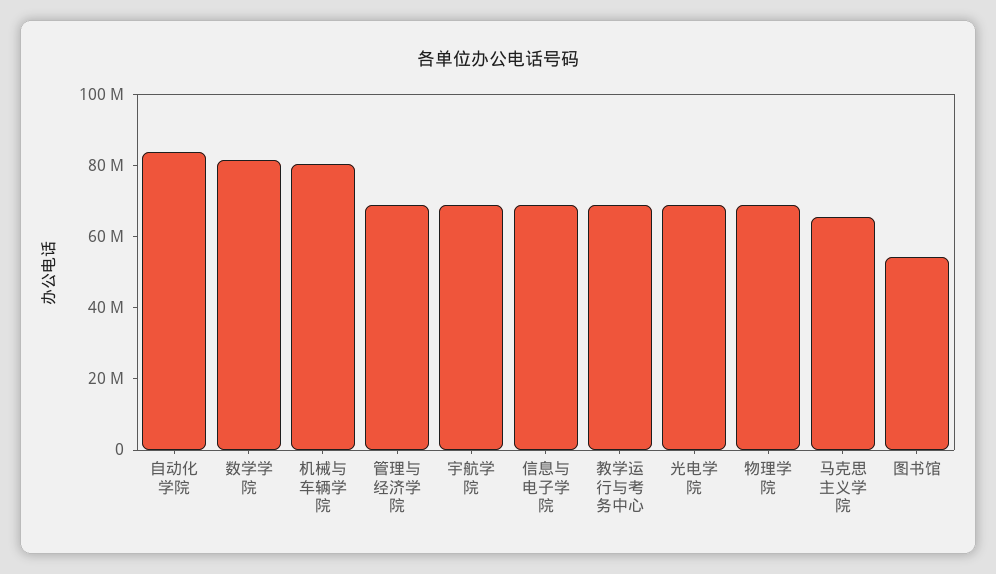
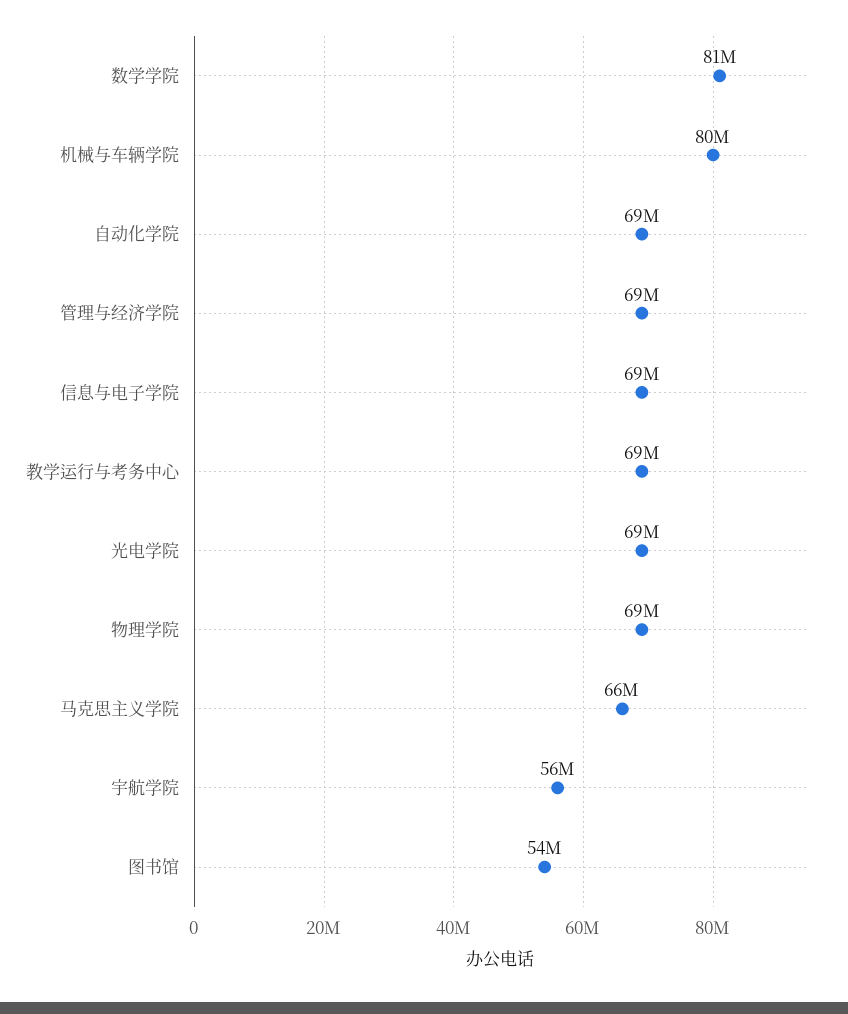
自动化学院: 85000000 -> 69000000
宇航学院: 70000000 -> 56000000

